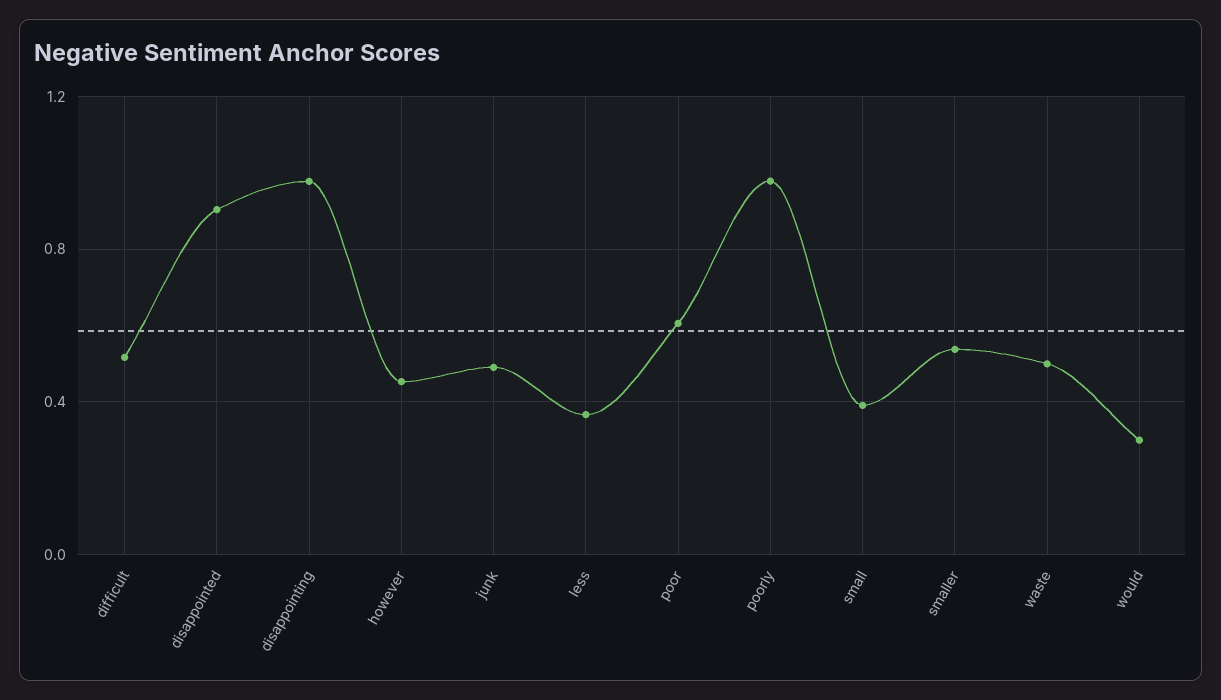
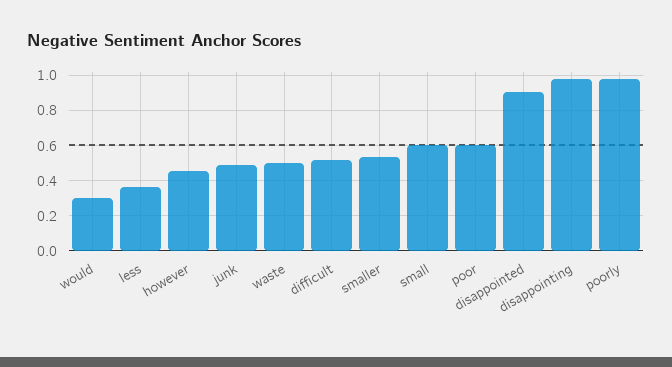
small: 0.4 -> 0.6

